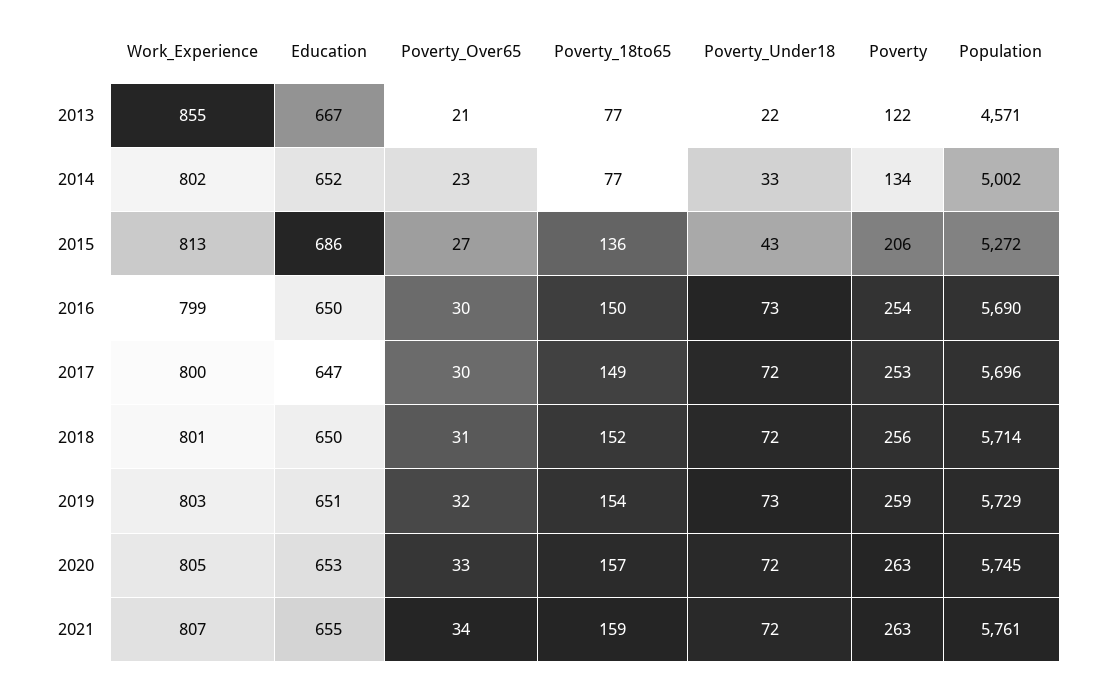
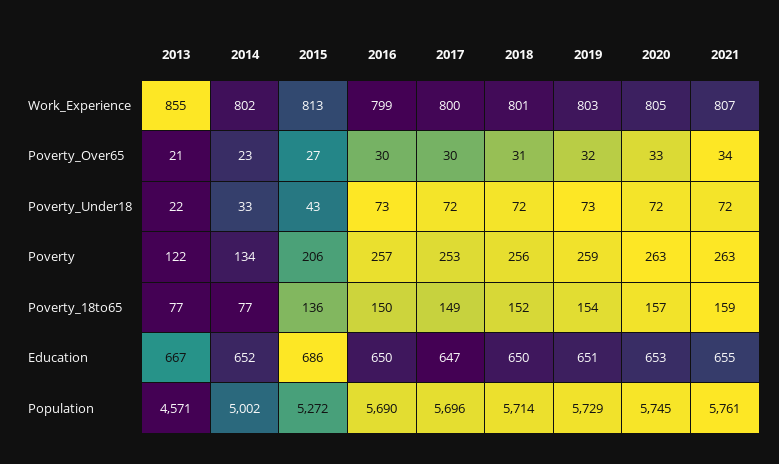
Poverty, 2016: 254 -> 257

